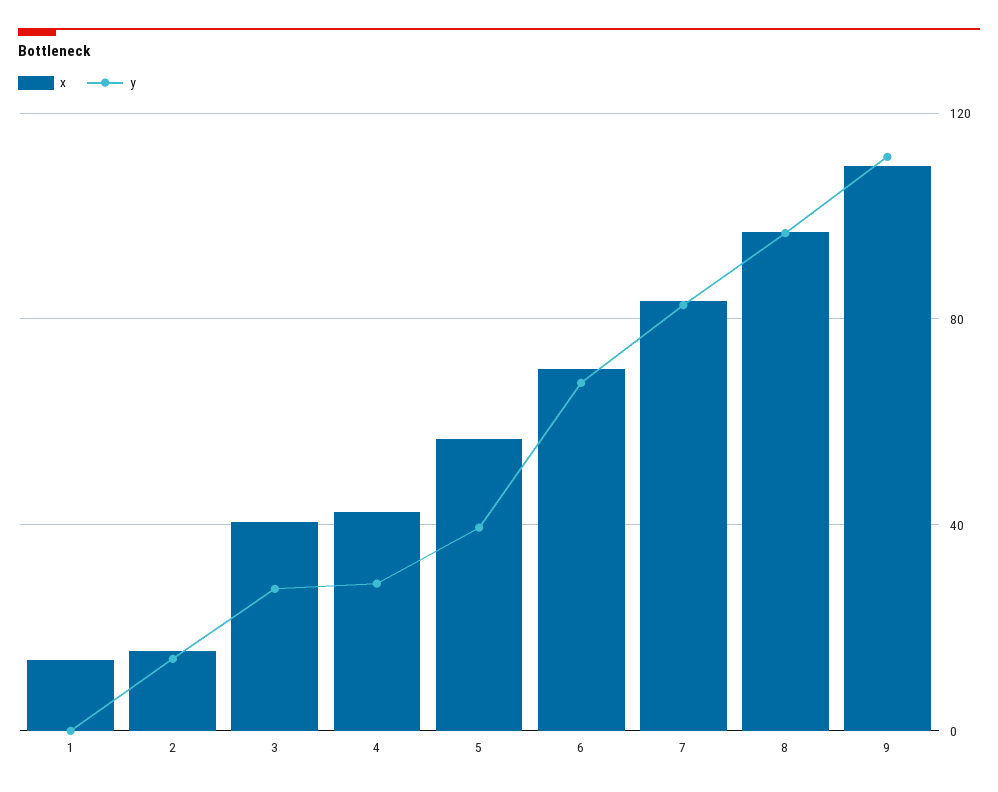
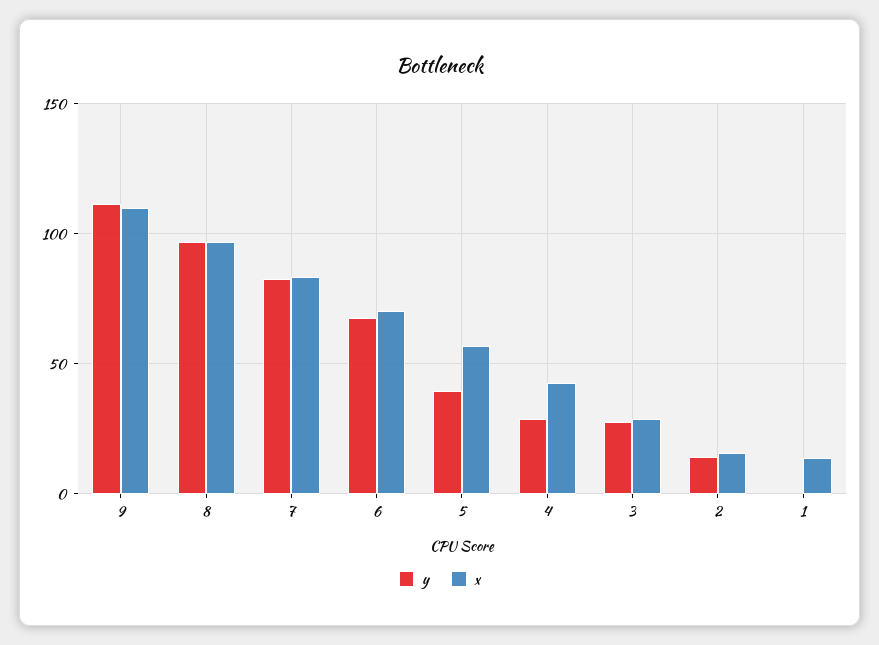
x, 3: 40 -> 30

